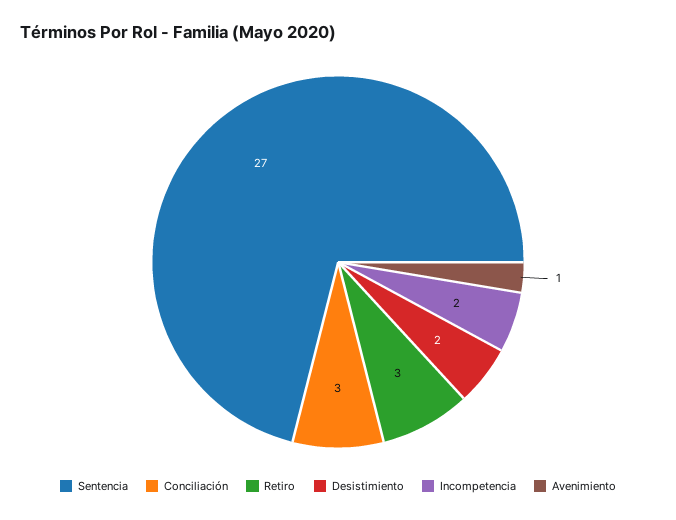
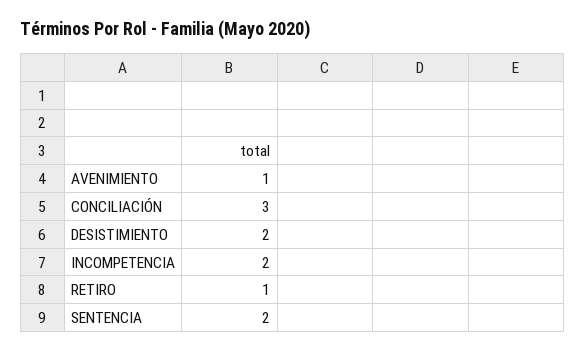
Sentencia: 27 -> 2
Retiro: 3 -> 1

